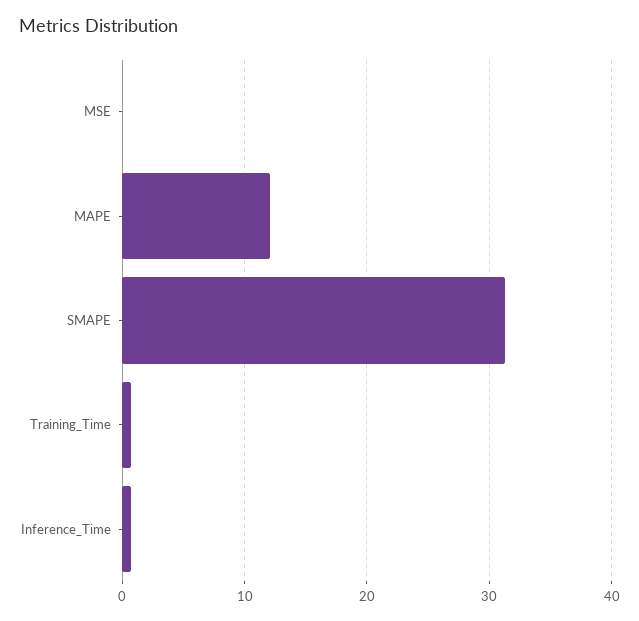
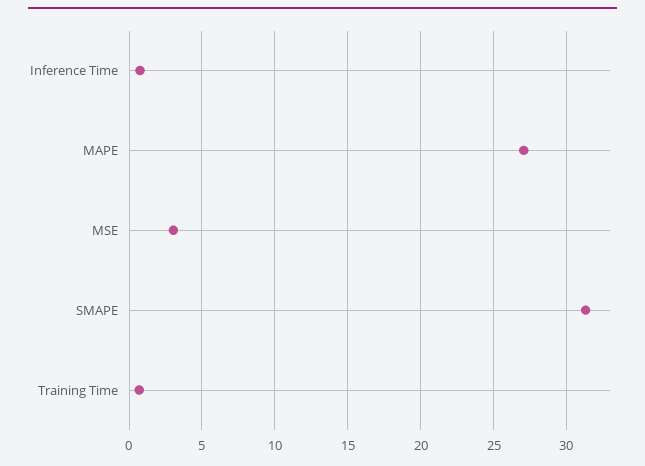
MSE: 0 -> 3
MAPE: 12 -> 27

